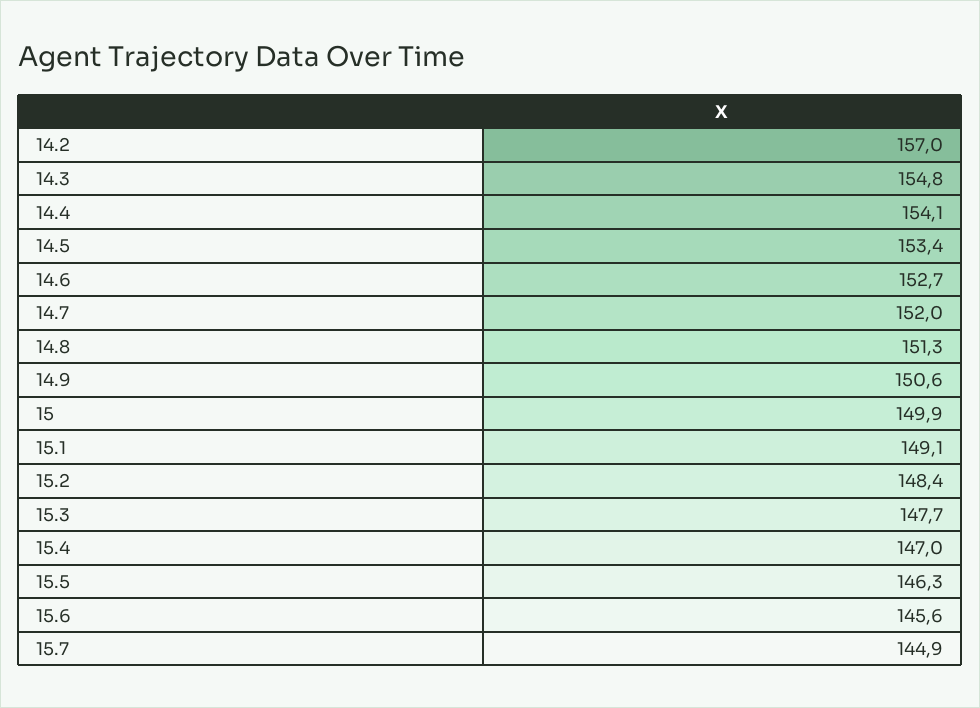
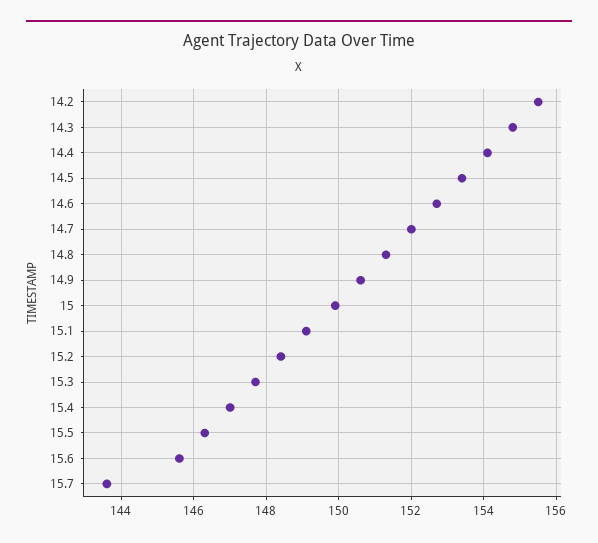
14.2: 157 -> 155.5
15.7: 144.9 -> 143.5

